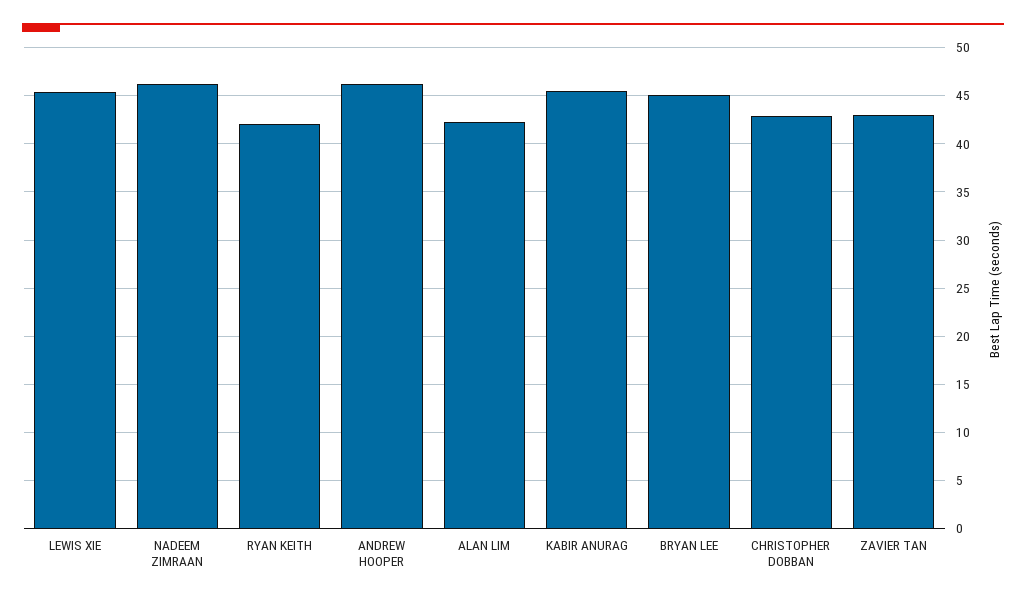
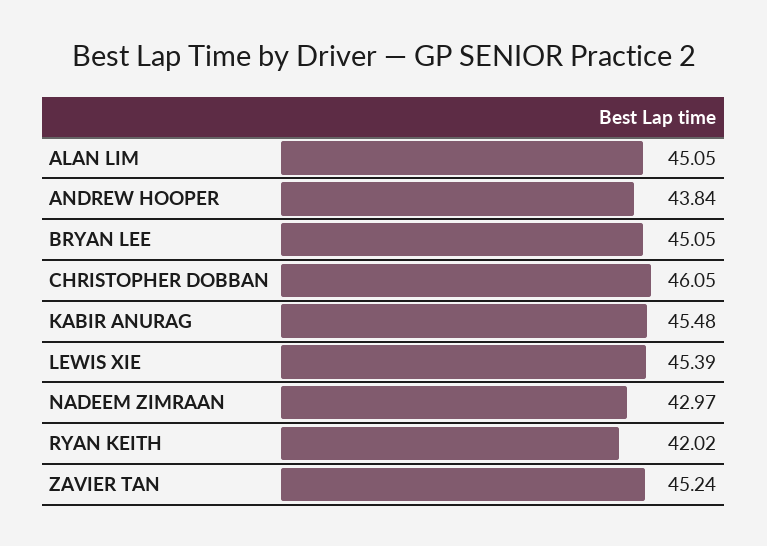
NADEEM ZIMRAAN: 46 -> 42.97
ANDREW HOOPER: 46 -> 43.84
ALAN LIM: 42 -> 45.05
CHRISTOPHER DOBBAN: 43 -> 46.05
ZAVIER TAN: 43 -> 45.24

